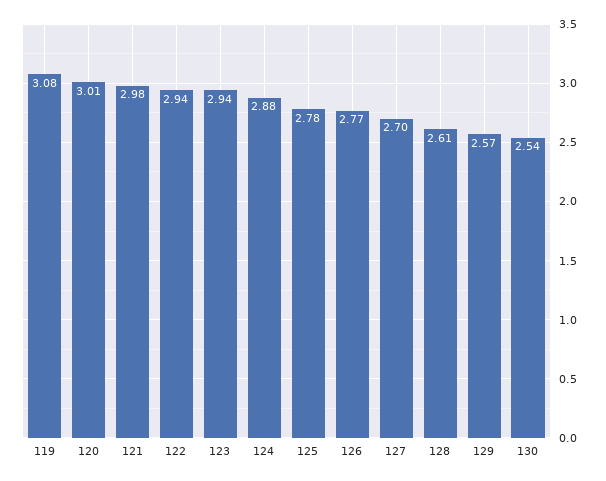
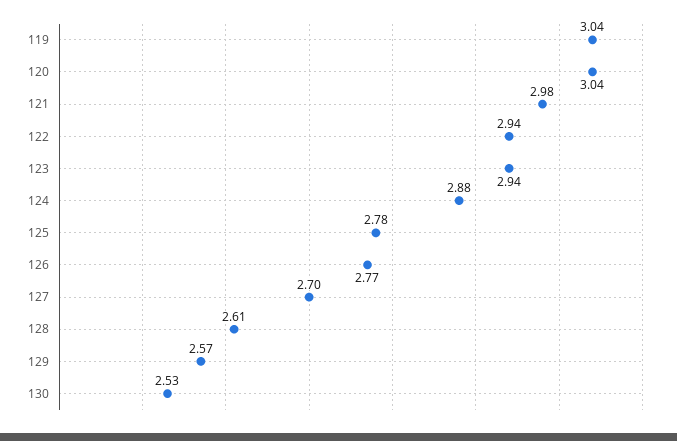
119: 3.08 -> 3.04
120: 3.01 -> 3.04
130: 2.54 -> 2.53

